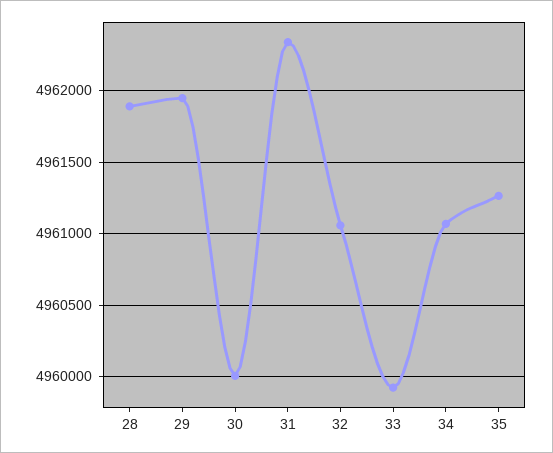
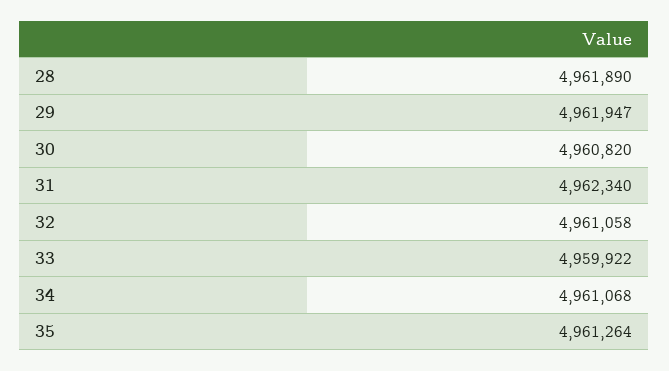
30: 4960000 -> 4960820

